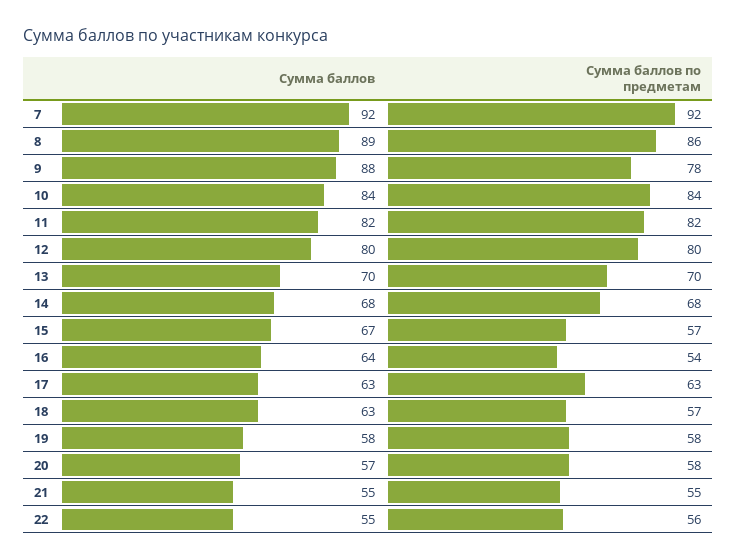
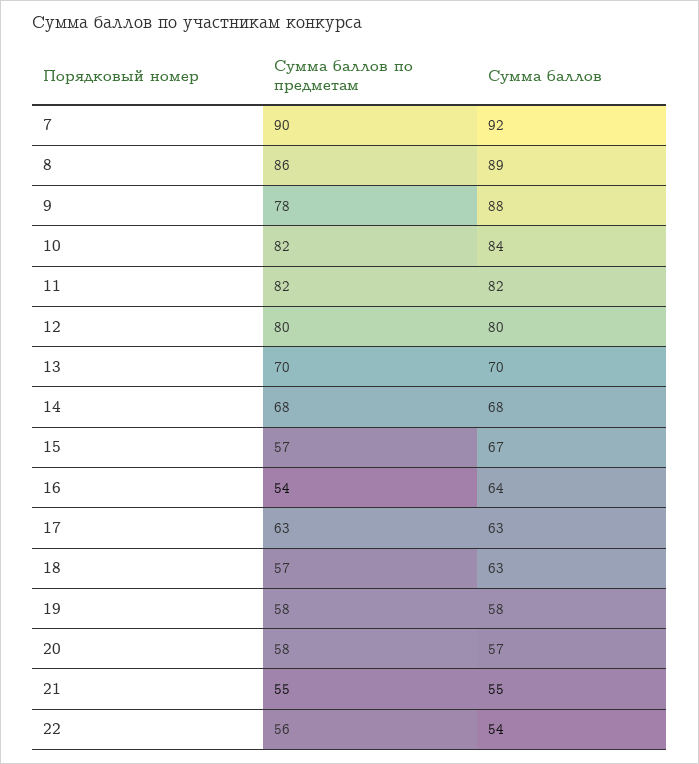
Сумма баллов по предметам, 7: 92 -> 90
Сумма баллов по предметам, 10: 84 -> 82
Сумма баллов, 22: 55 -> 54

